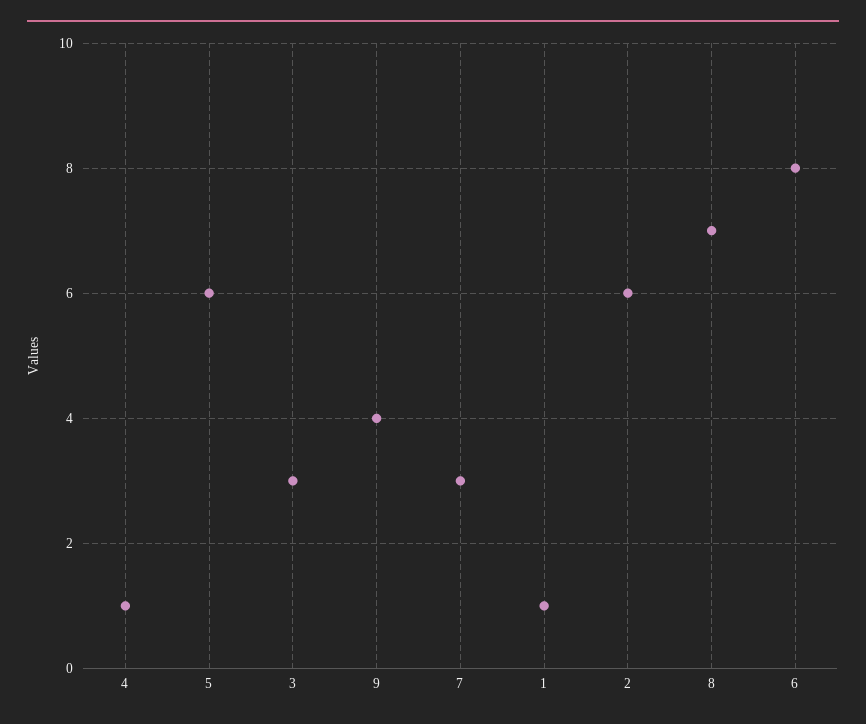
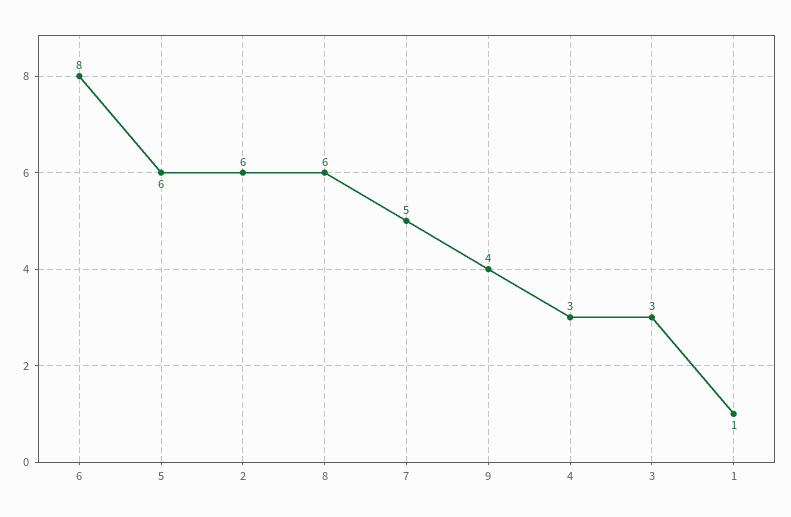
4: 1 -> 3
7: 3 -> 5
8: 7 -> 6

